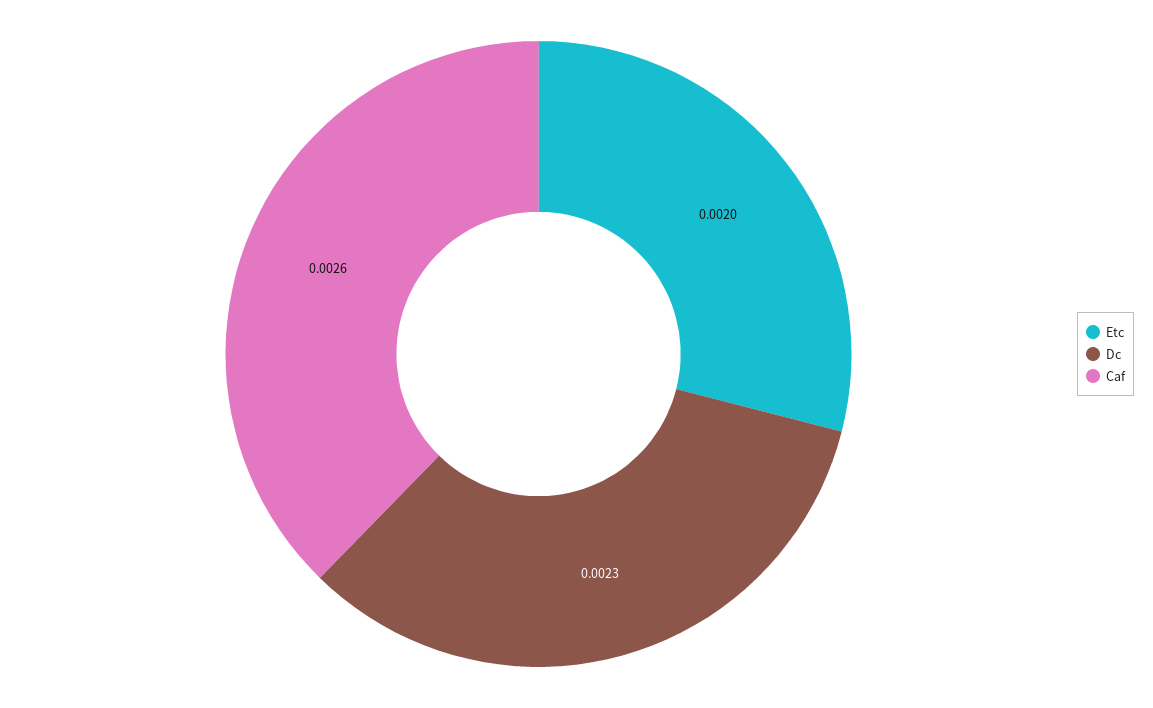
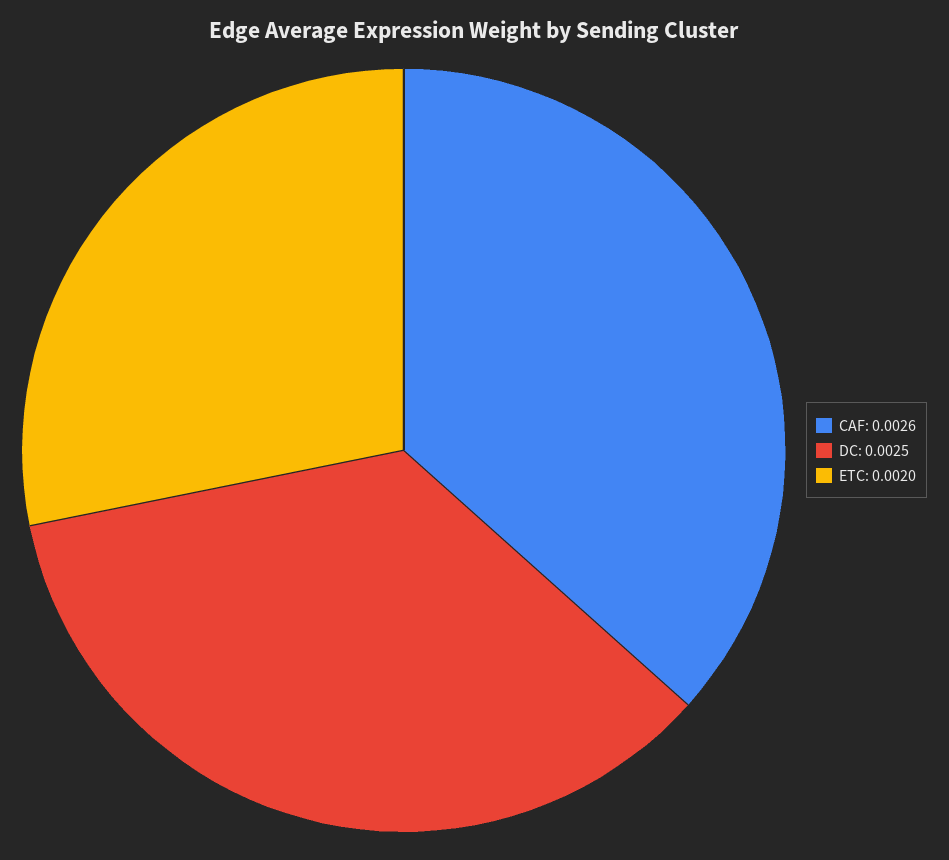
Dc: 0.0023 -> 0.0025

